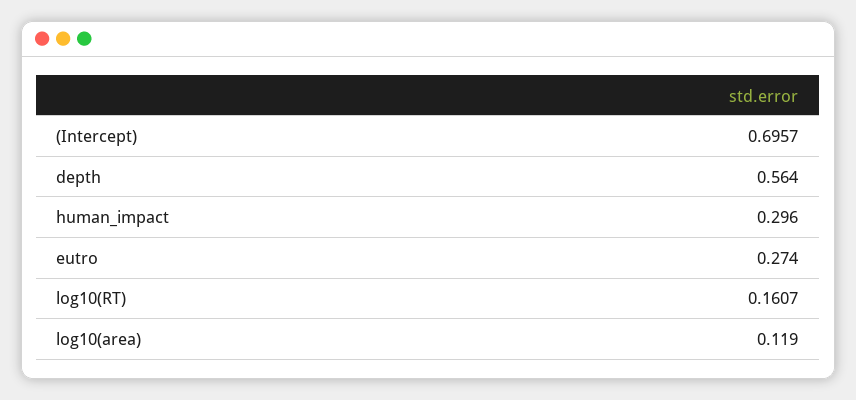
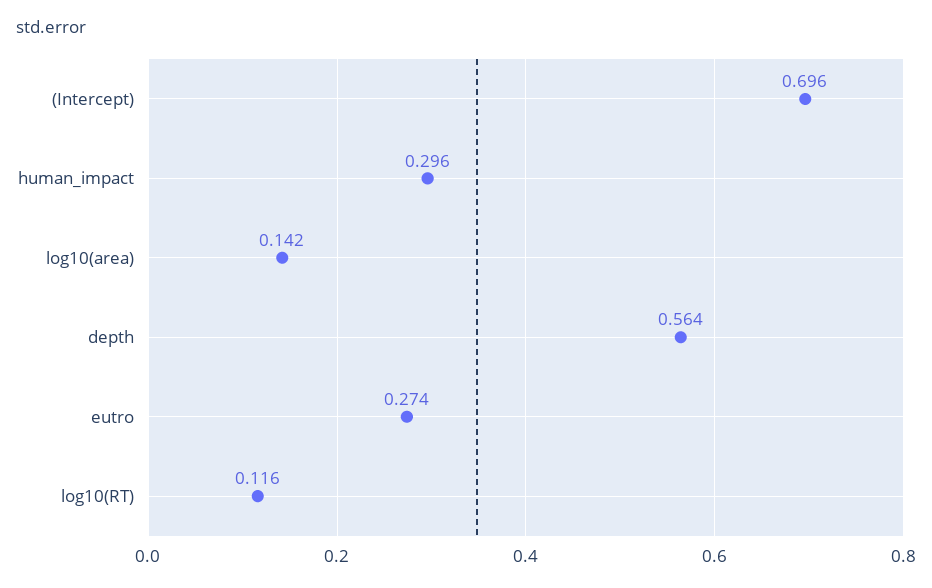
log10(RT): 0.1607 -> 0.116
log10(area): 0.119 -> 0.142

